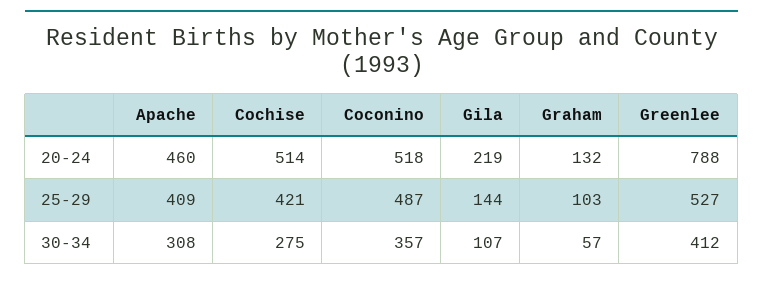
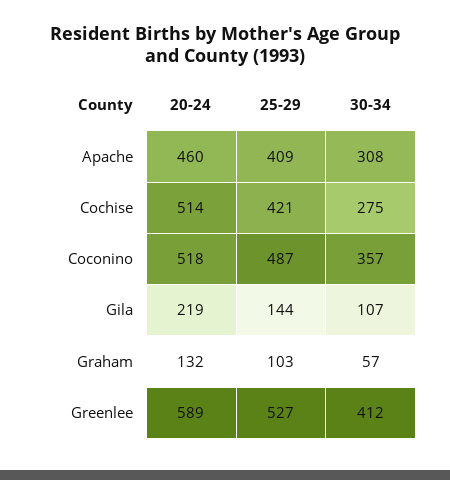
Greenlee, 20-24: 788 -> 589

